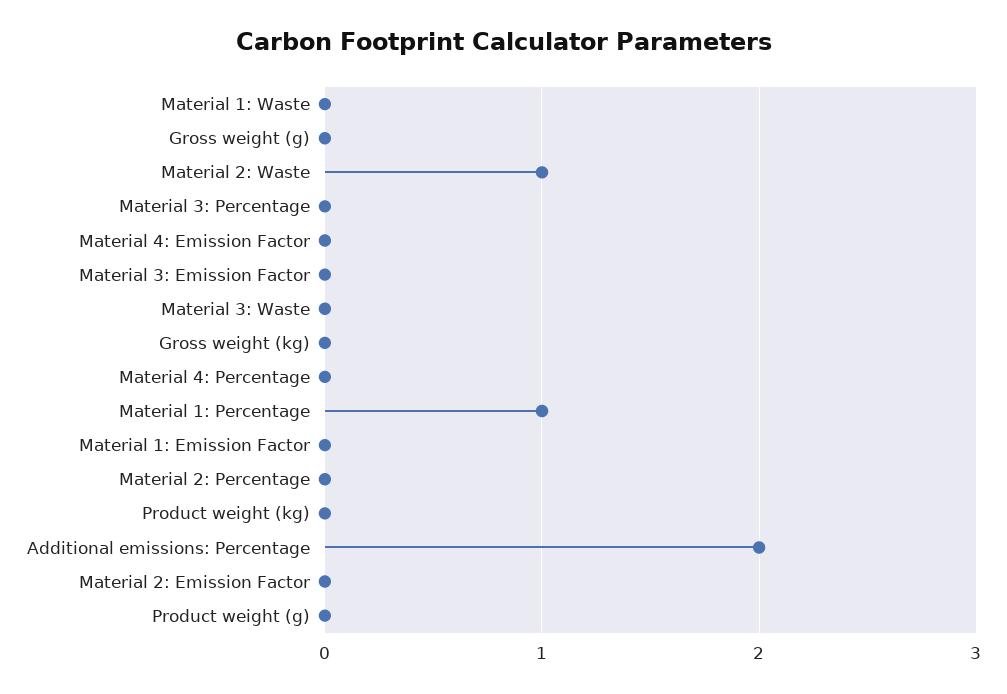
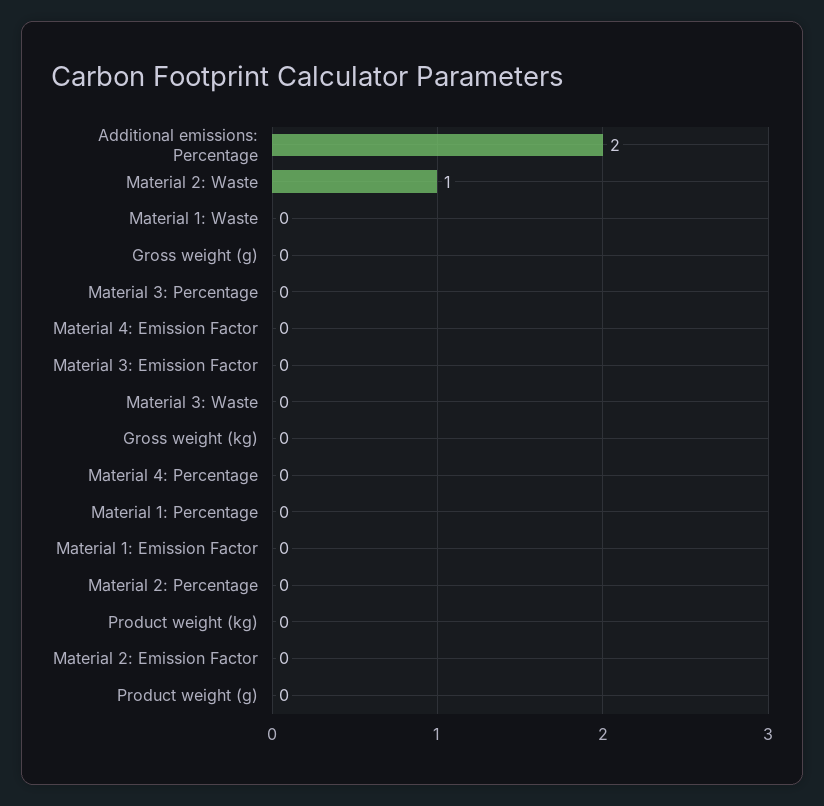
Material 1: Percentage: 1 -> 0

